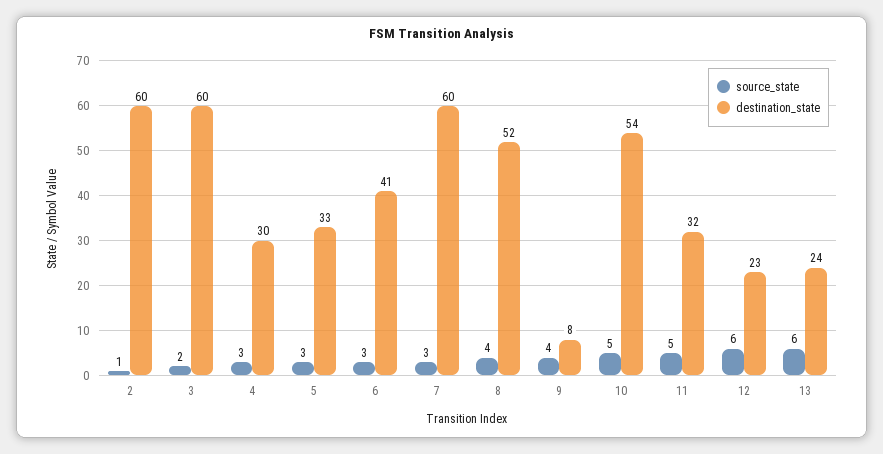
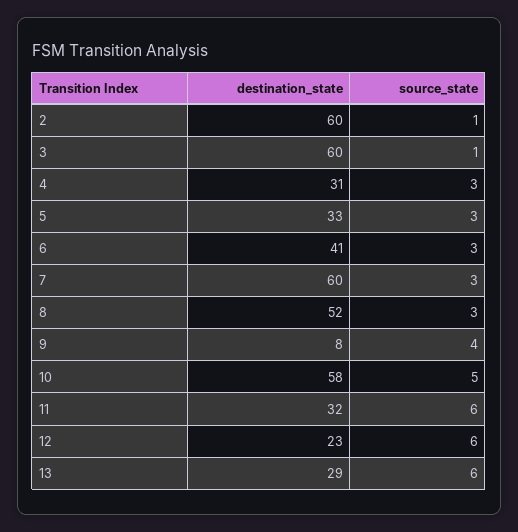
source_state, 3: 2 -> 1
destination_state, 4: 30 -> 31
source_state, 8: 4 -> 3
destination_state, 10: 54 -> 58
source_state, 11: 5 -> 6
destination_state, 13: 24 -> 29

